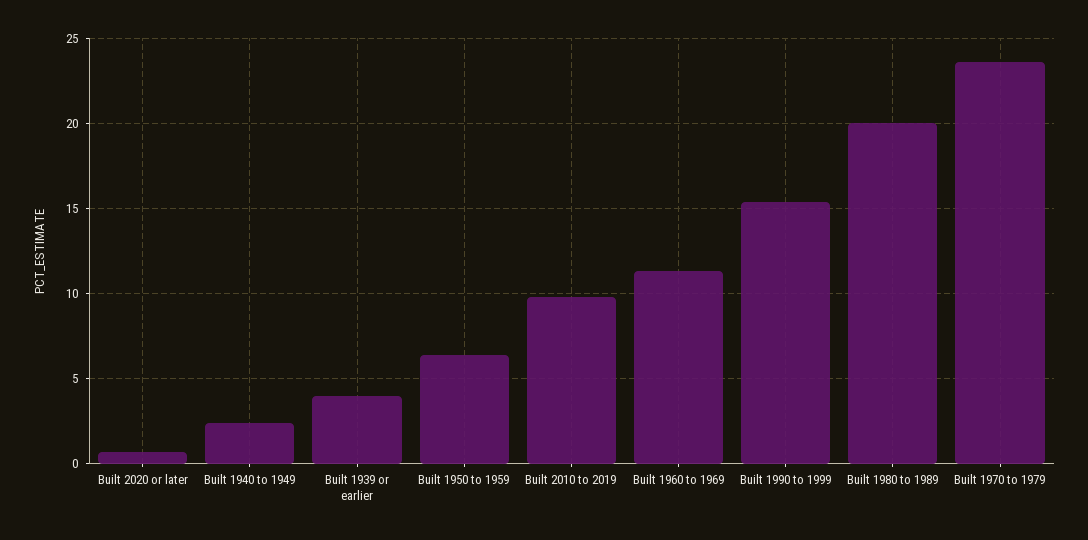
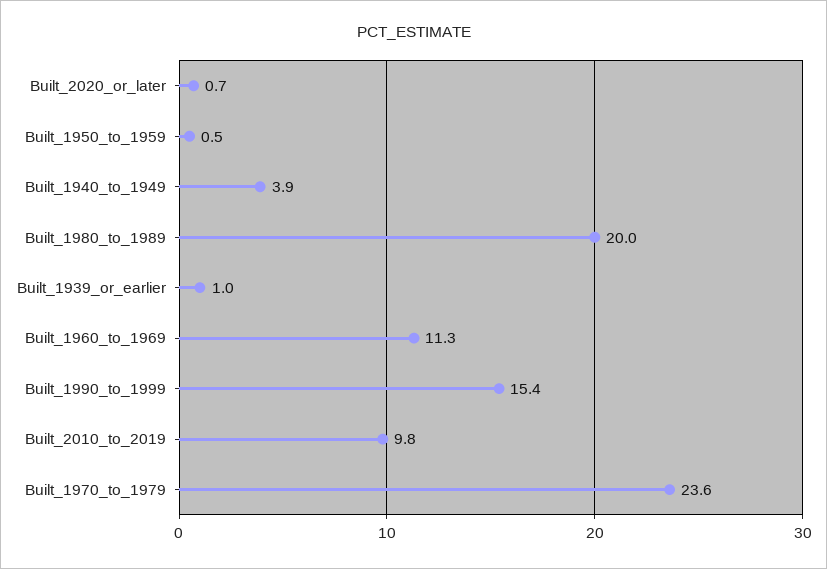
Built 1940 to 1949: 2.5 -> 3.9
Built 1939 or earlier: 4 -> 1
Built 1950 to 1959: 6.5 -> 0.5

